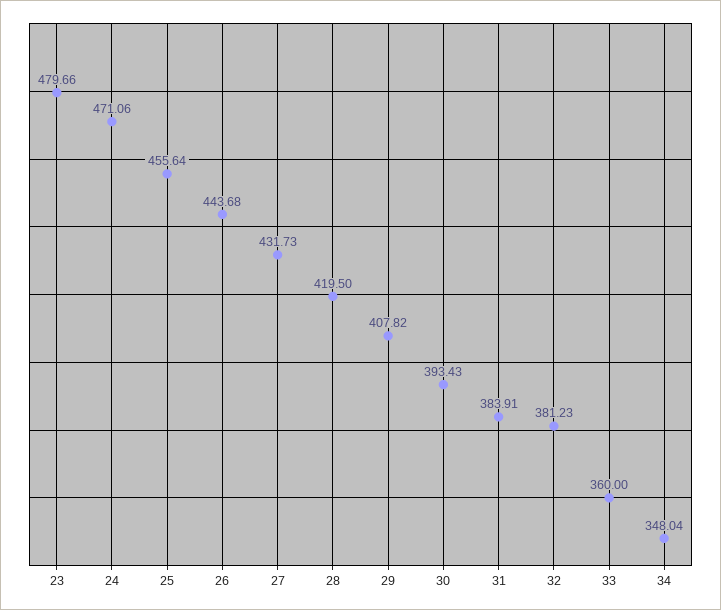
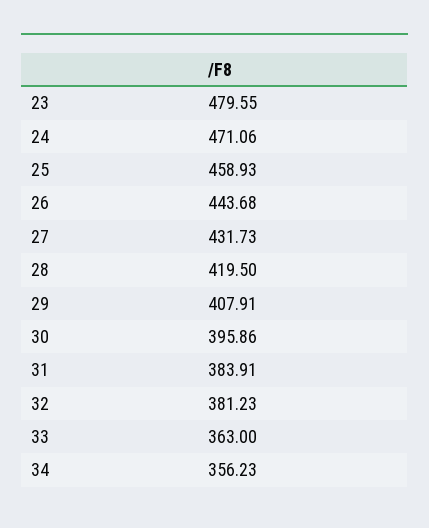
23: 479.66 -> 479.55
25: 455.64 -> 458.93
29: 407.82 -> 407.91
30: 393.43 -> 395.86
33: 360 -> 363
34: 348.04 -> 356.23

